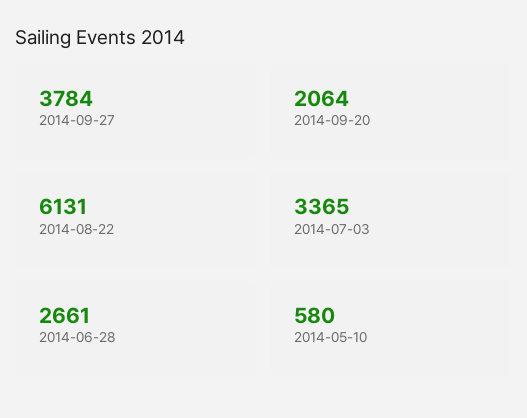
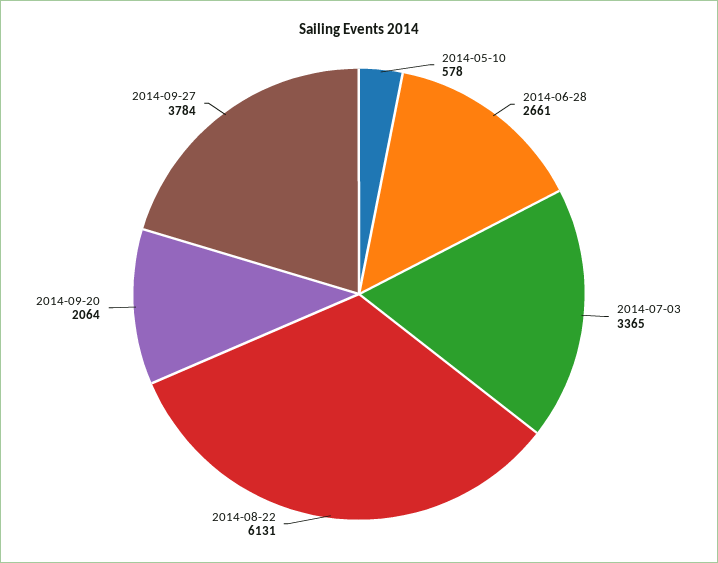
2014-05-10: 580 -> 578

